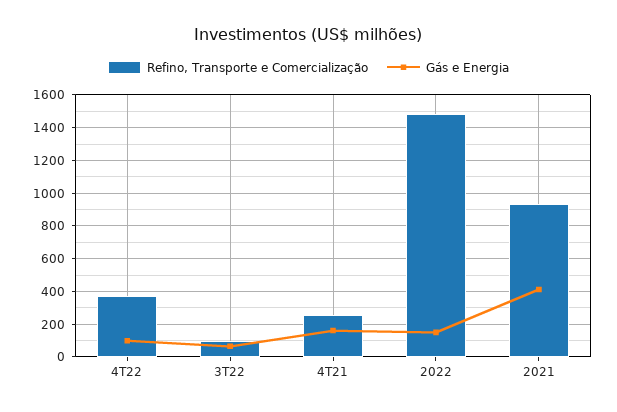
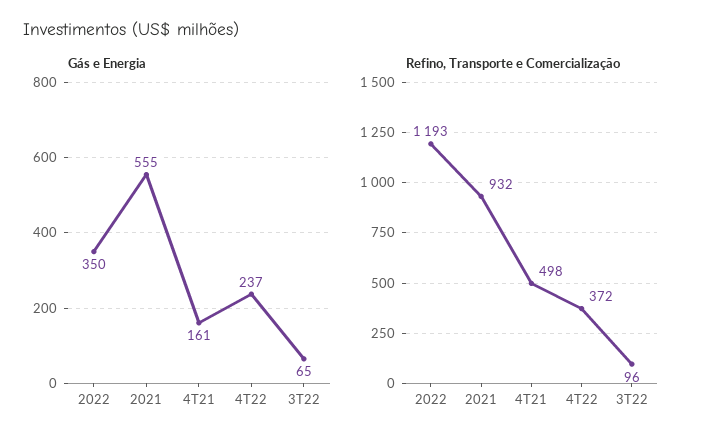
Gás e Energia, 4T22: 100 -> 237
Refino, Transporte e Comercialização, 4T21: 250 -> 498
Refino, Transporte e Comercialização, 2022: 1500 -> 1193
Gás e Energia, 2022: 150 -> 350
Gás e Energia, 2021: 400 -> 555

